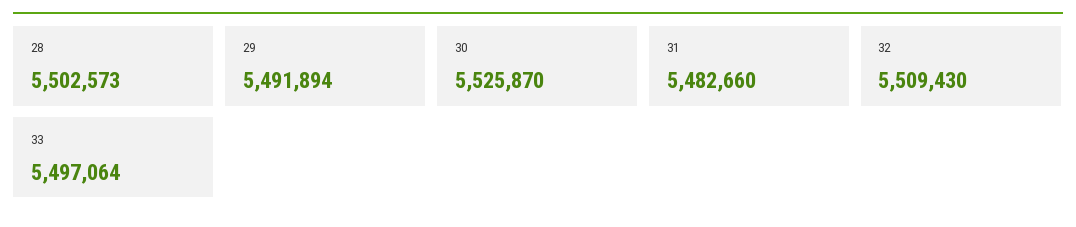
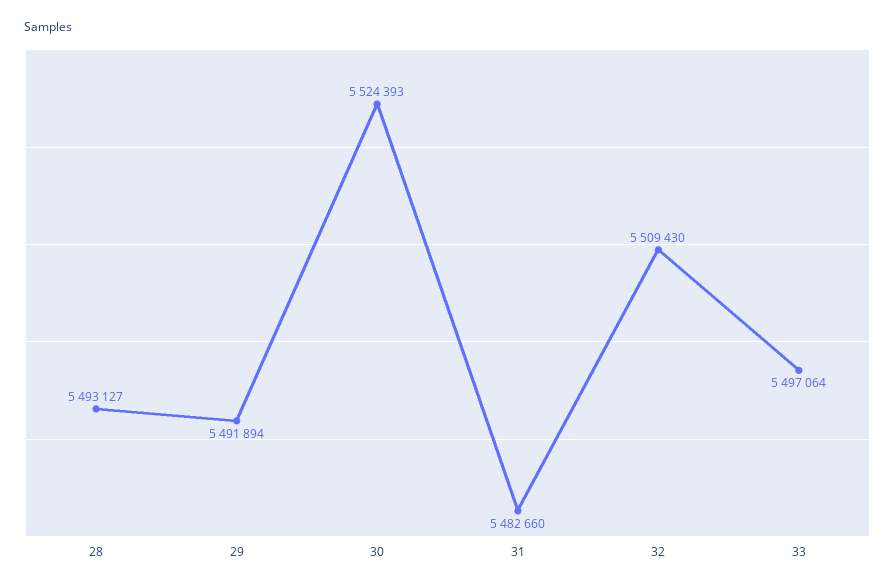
28: 5502573 -> 5493127
30: 5525870 -> 5524393

